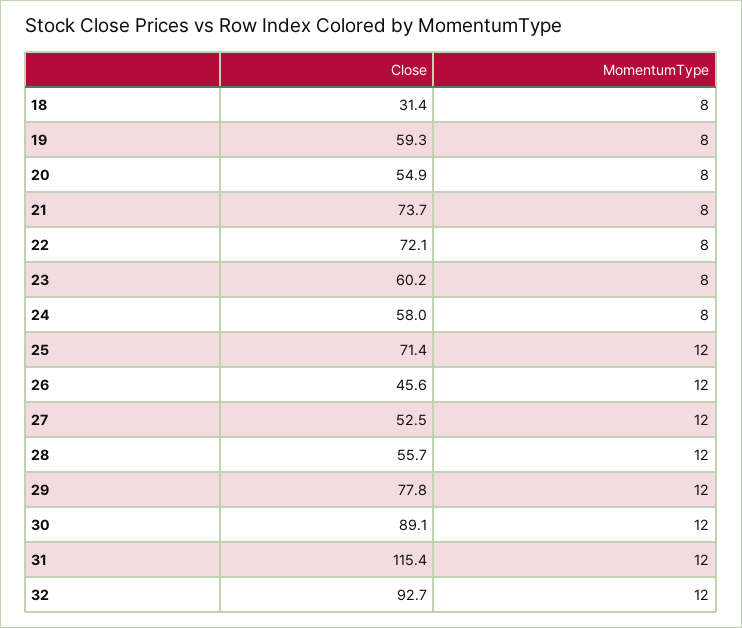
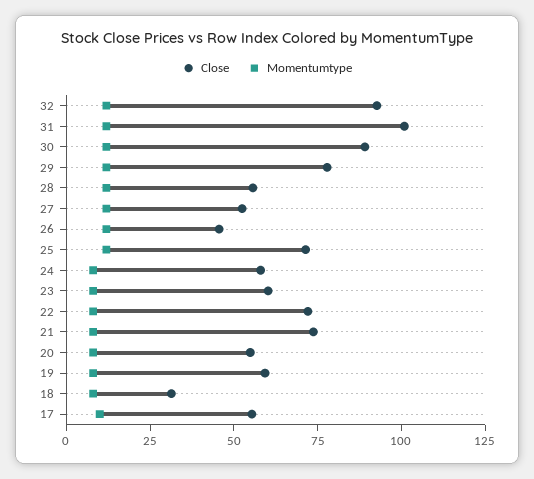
Close, 31: 115.4 -> 100
Close, 17: none -> 55
MomentumType, 17: none -> 10

